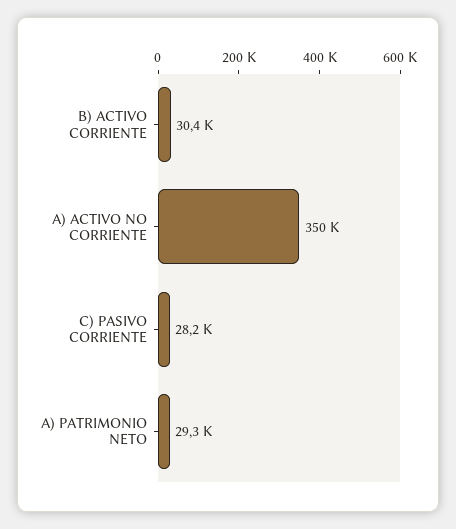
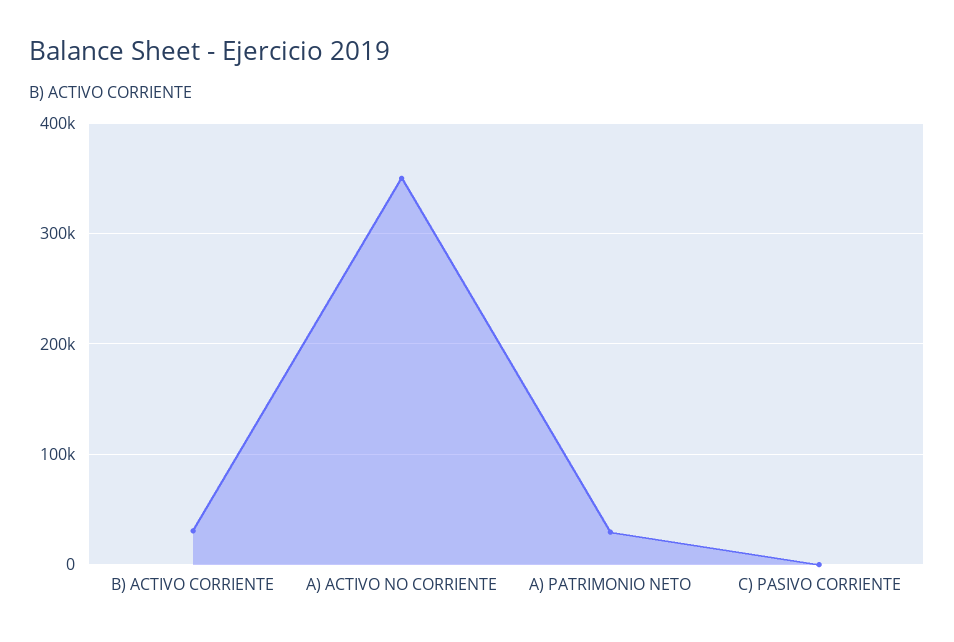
C) PASIVO CORRIENTE: 28200 -> 0

